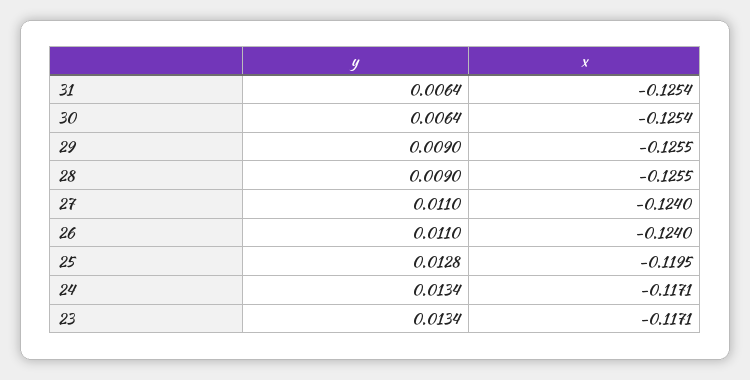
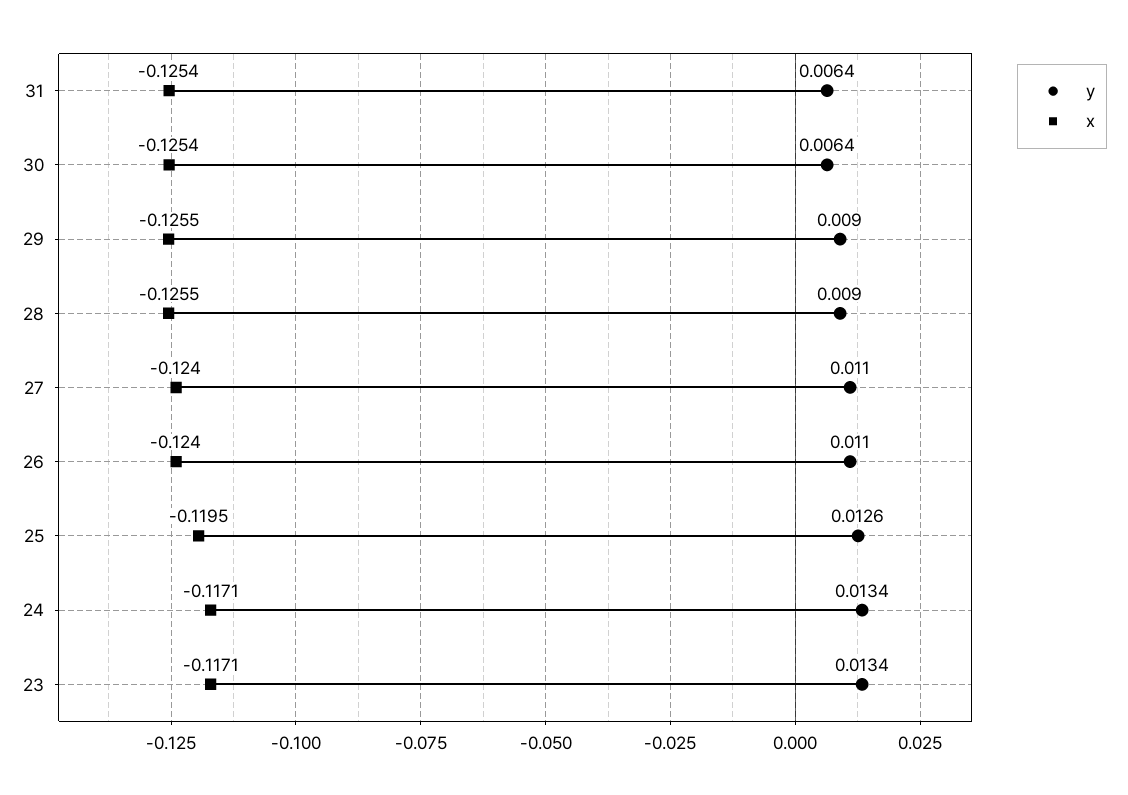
y, 25: 0.0128 -> 0.0126

